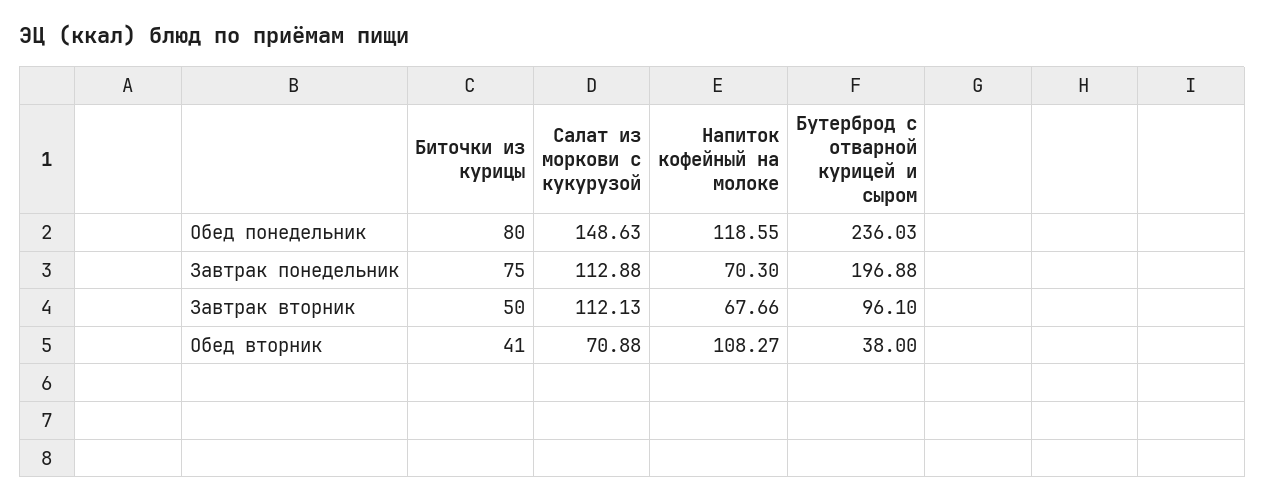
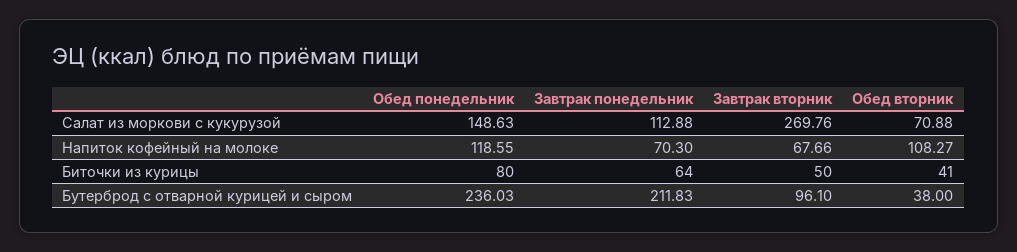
Биточки из курицы, Завтрак понедельник: 75 -> 64
Бутерброд с отварной курицей и сыром, Завтрак понедельник: 196.88 -> 211.83
Салат из моркови с кукурузой, Завтрак вторник: 112.13 -> 269.76

